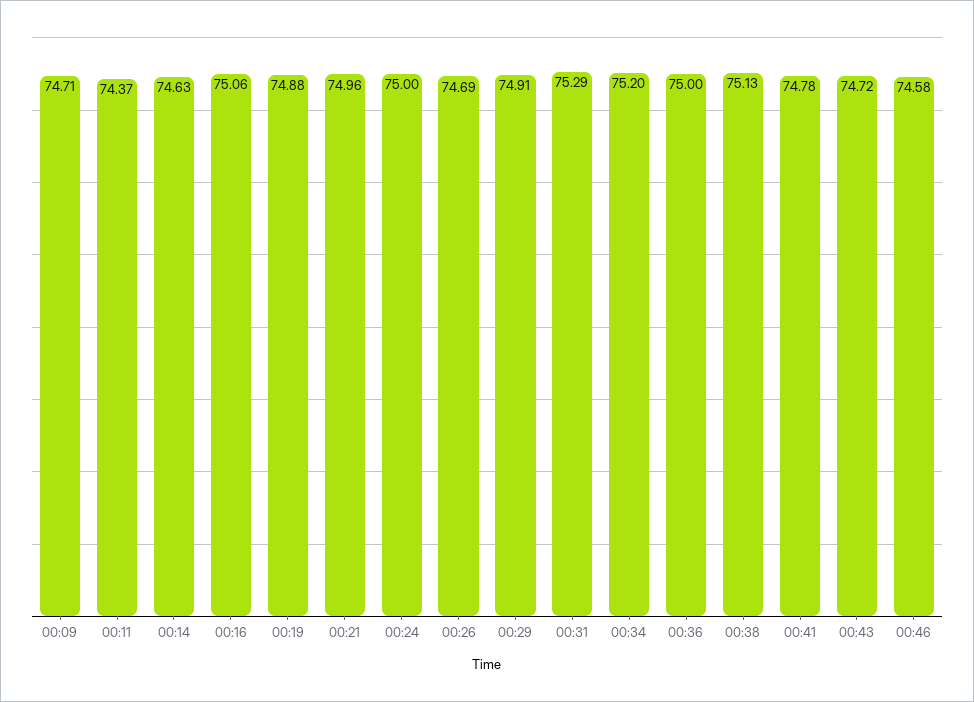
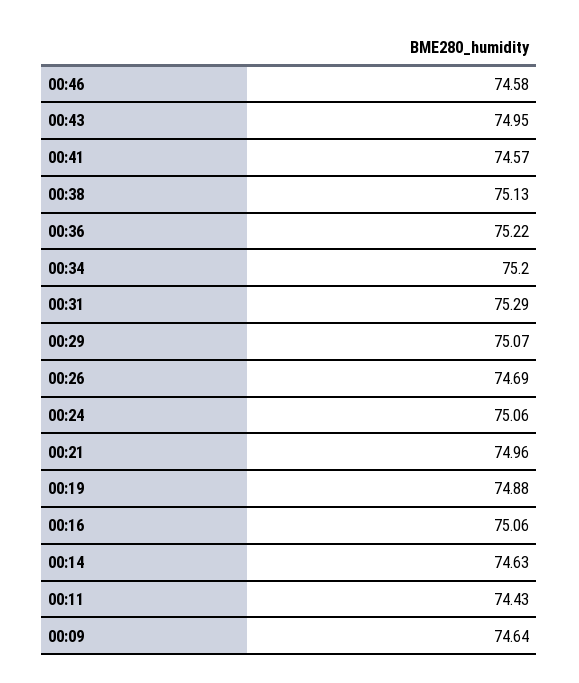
00:09: 74.71 -> 74.64
00:11: 74.37 -> 74.43
00:24: 75 -> 75.06
00:29: 74.91 -> 75.07
00:36: 75 -> 75.22
00:41: 74.78 -> 74.57
00:43: 74.72 -> 74.95

